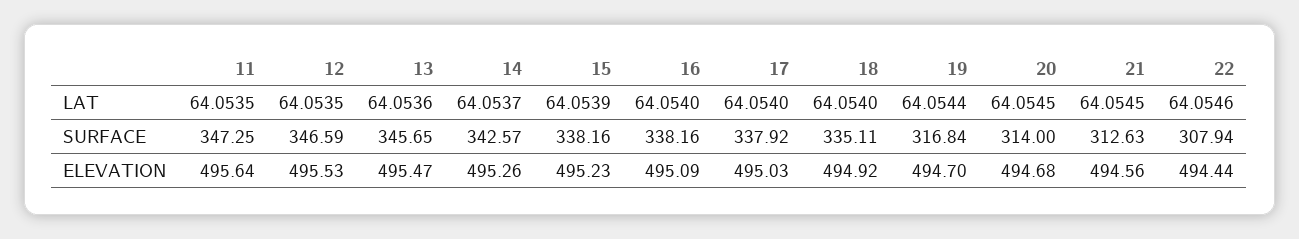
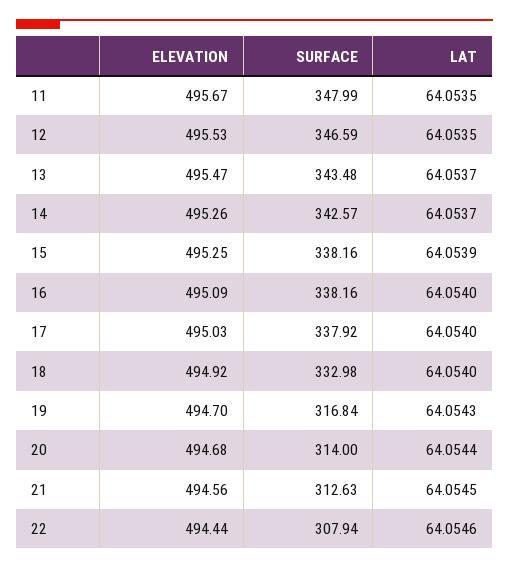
13, LAT: 64.0536 -> 64.0537
19, LAT: 64.0544 -> 64.0543
20, LAT: 64.0545 -> 64.0544
11, SURFACE: 347.25 -> 347.99
13, SURFACE: 345.65 -> 343.48
18, SURFACE: 335.11 -> 332.98
11, ELEVATION: 495.64 -> 495.67
15, ELEVATION: 495.23 -> 495.25

